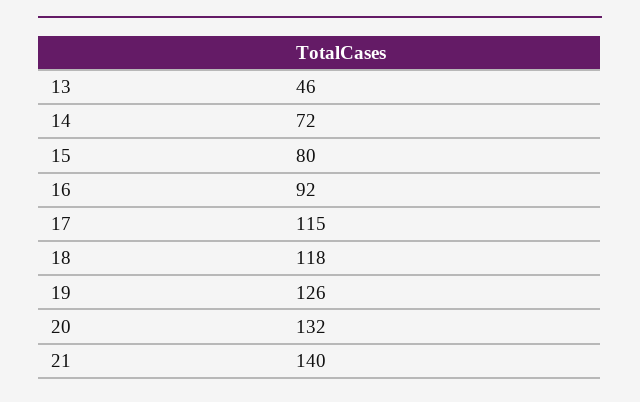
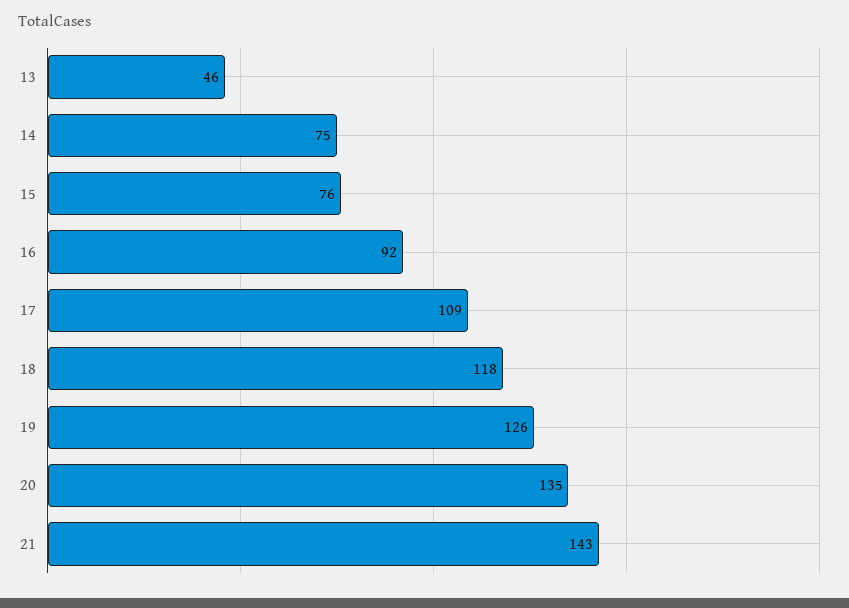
14: 72 -> 75
15: 80 -> 76
17: 115 -> 109
20: 132 -> 135
21: 140 -> 143

